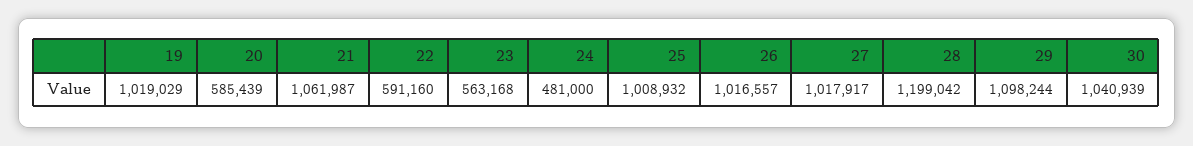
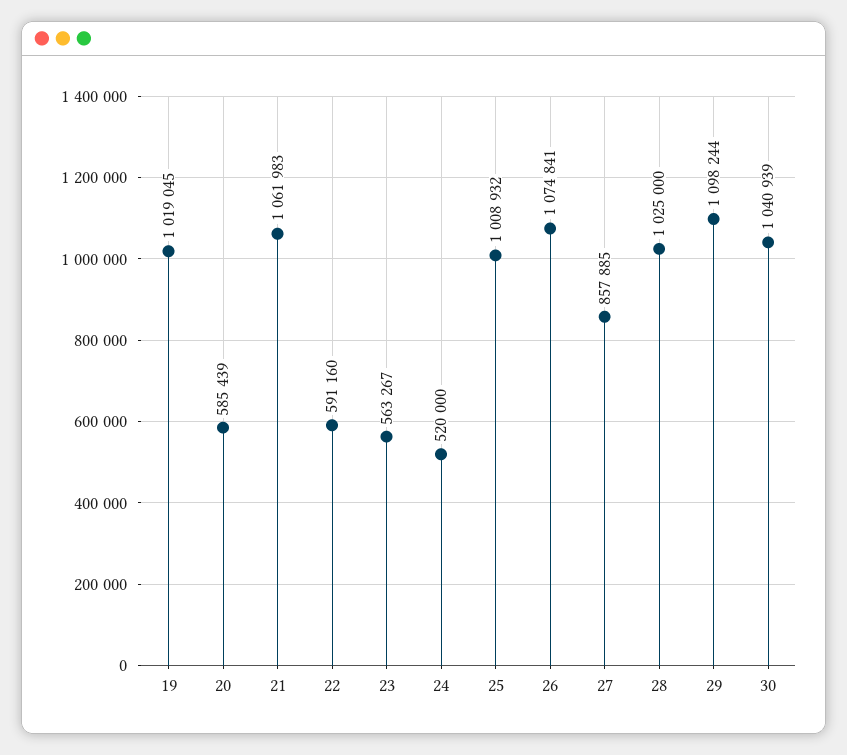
19: 1019029 -> 1019045
21: 1061987 -> 1061983
23: 563168 -> 563267
24: 481000 -> 520000
26: 1016557 -> 1074841
27: 1017917 -> 857885
28: 1199042 -> 1025000

